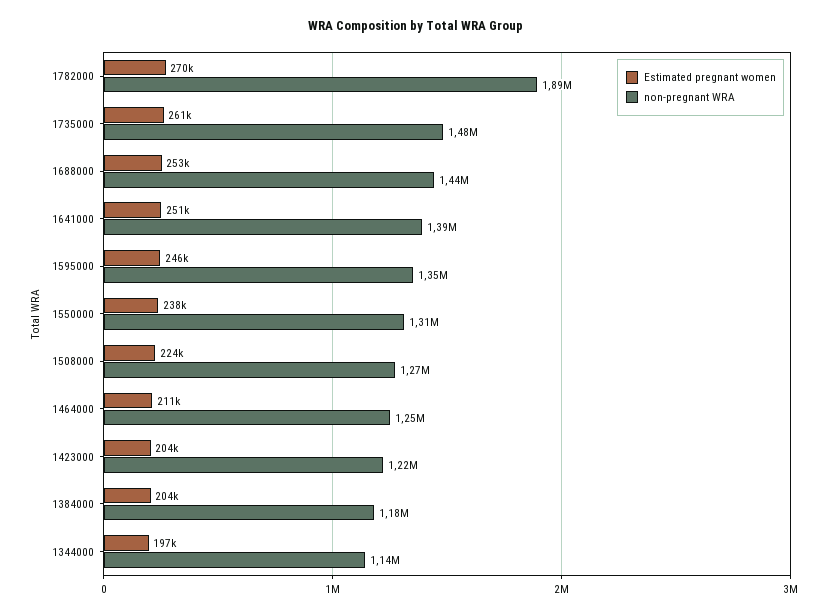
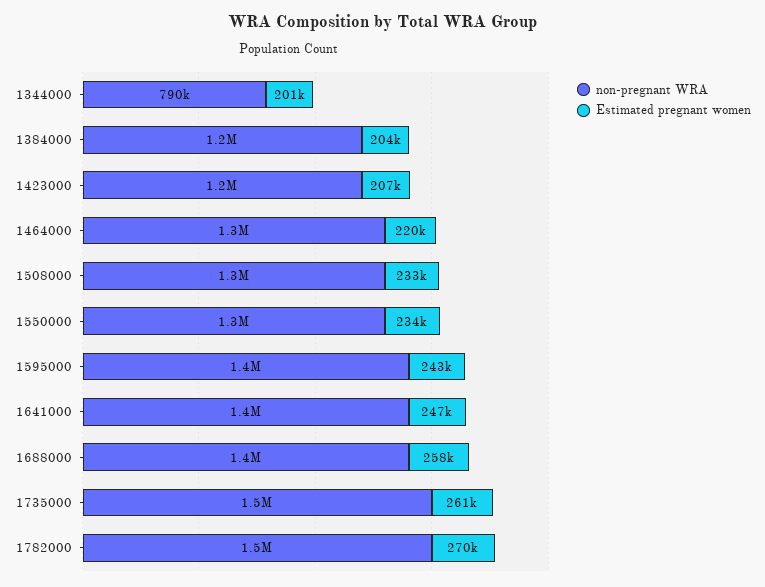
non-pregnant WRA, 1782000: 1890000 -> 1500000
Estimated pregnant women, 1688000: 253000 -> 258000
Estimated pregnant women, 1641000: 251000 -> 247000
Estimated pregnant women, 1595000: 246000 -> 243000
Estimated pregnant women, 1550000: 238000 -> 234000
Estimated pregnant women, 1508000: 224000 -> 233000
Estimated pregnant women, 1464000: 211000 -> 220000
Estimated pregnant women, 1423000: 204000 -> 207000
Estimated pregnant women, 1344000: 197000 -> 201000
non-pregnant WRA, 1344000: 1140000 -> 790000

